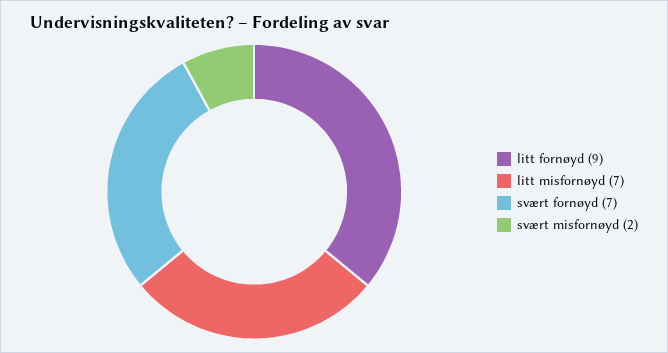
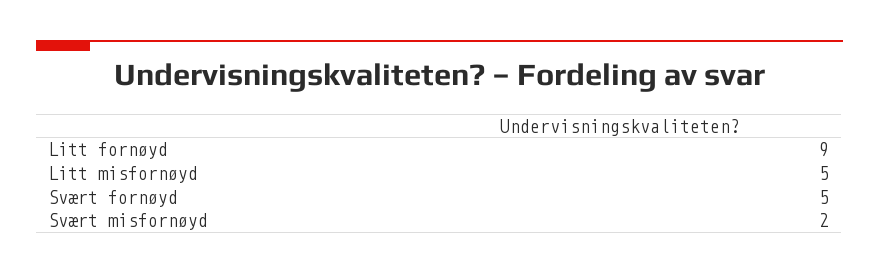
litt misfornøyd: 7 -> 5
svært fornøyd: 7 -> 5

